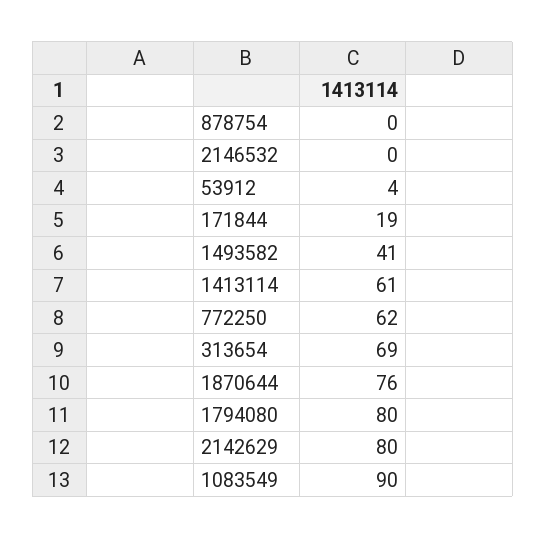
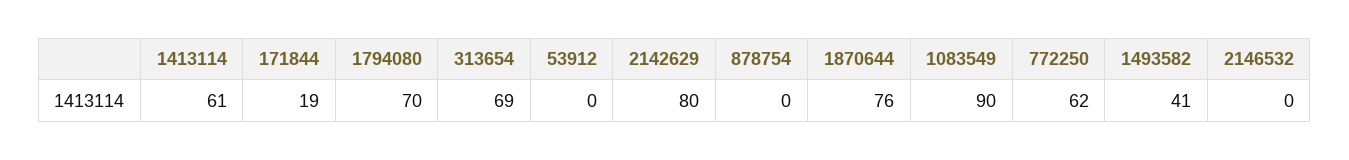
53912: 4 -> 0
1794080: 80 -> 70

